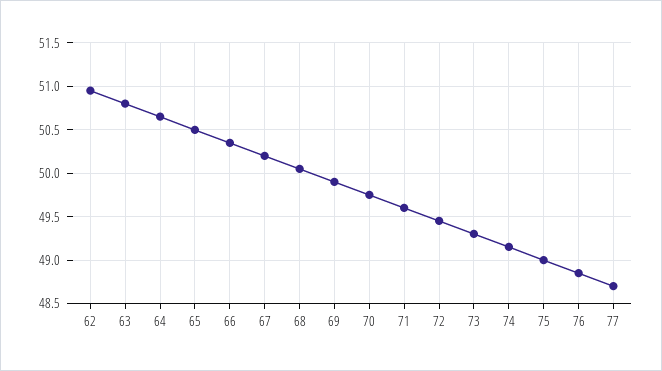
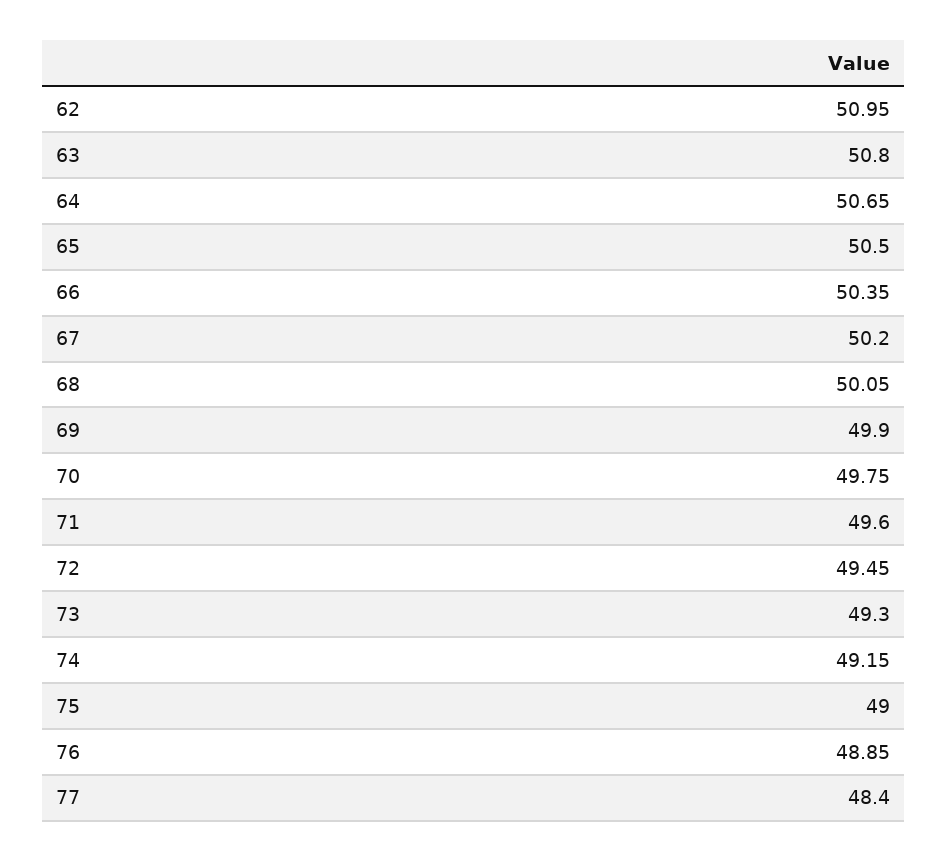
77: 48.7 -> 48.4

